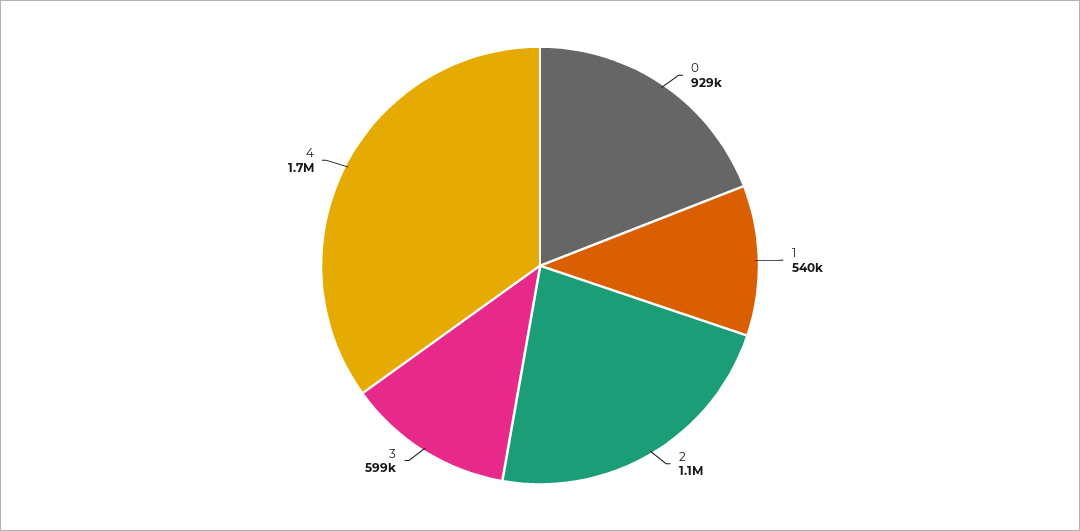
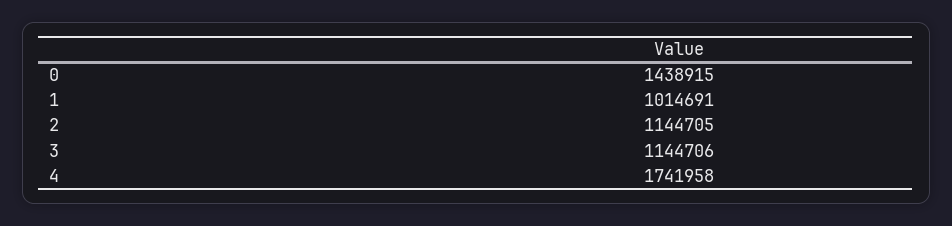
0: 929000 -> 1438915
1: 540000 -> 1014691
3: 599000 -> 1144706

